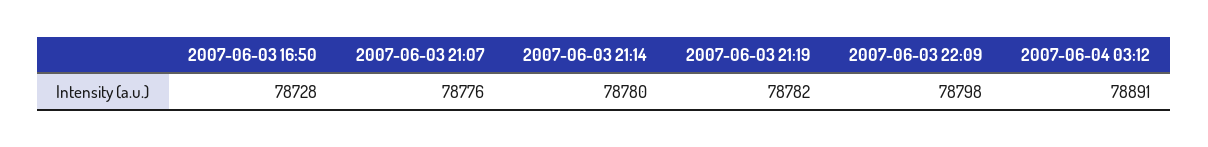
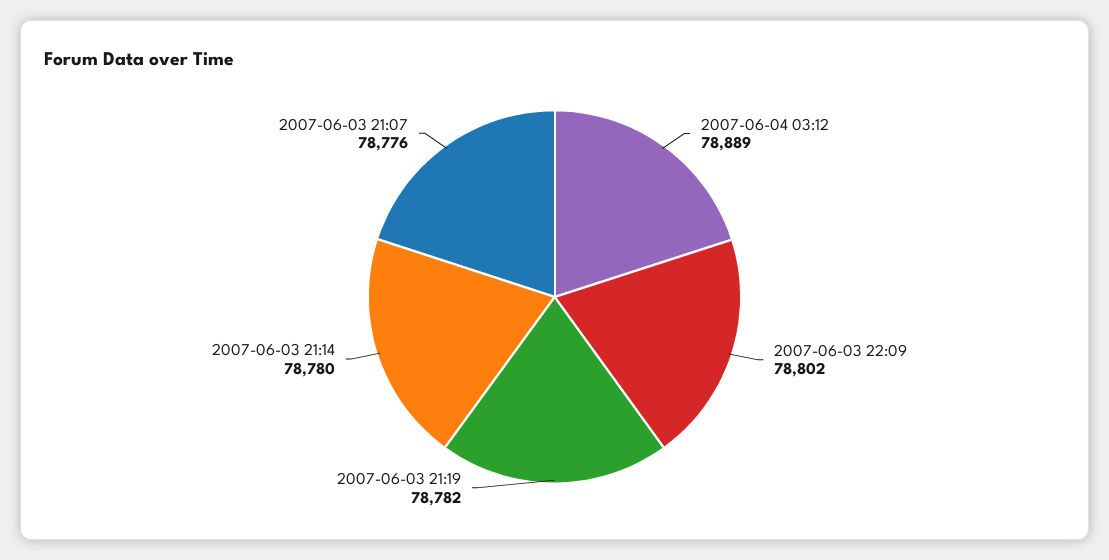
2007-06-03 16:50: 78728 -> none
2007-06-03 22:09: 78798 -> 78802
2007-06-04 03:12: 78891 -> 78889

